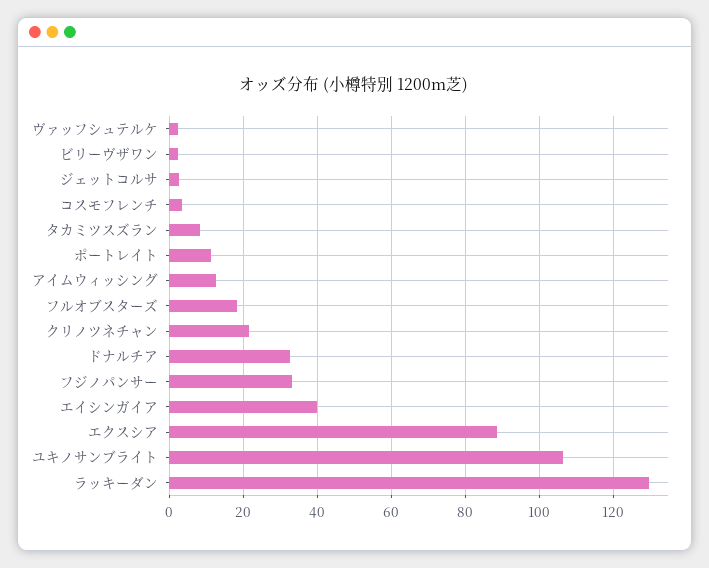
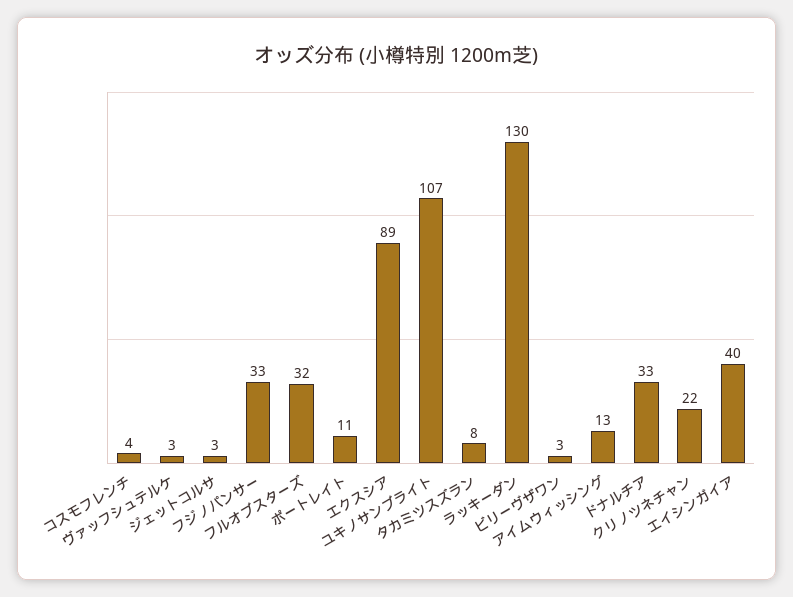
フルオブスターズ: 18 -> 32

